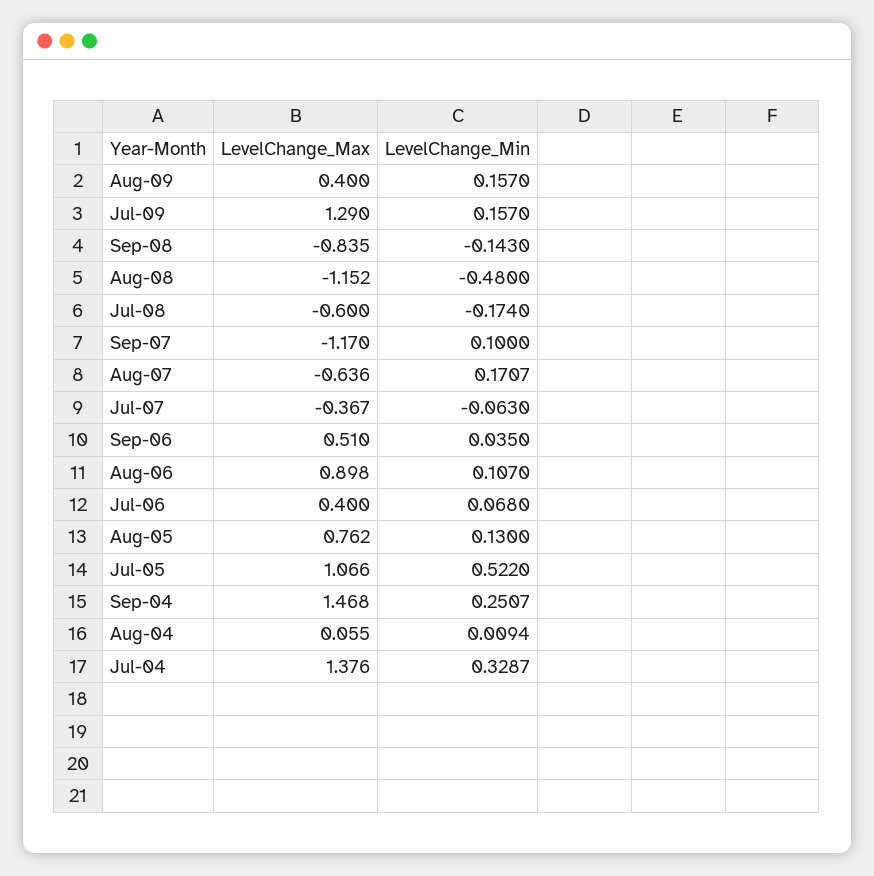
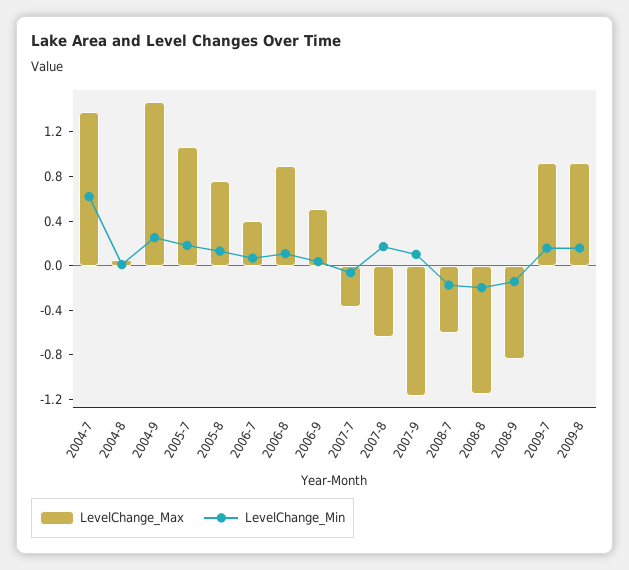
LevelChange_Max, Aug-09: 0.4 -> 0.9
LevelChange_Max, Jul-09: 1.29 -> 0.9
LevelChange_Min, Aug-08: -0.48 -> -0.2
LevelChange_Min, Jul-05: 0.522 -> 0.2
LevelChange_Min, Jul-04: 0.3287 -> 0.6

